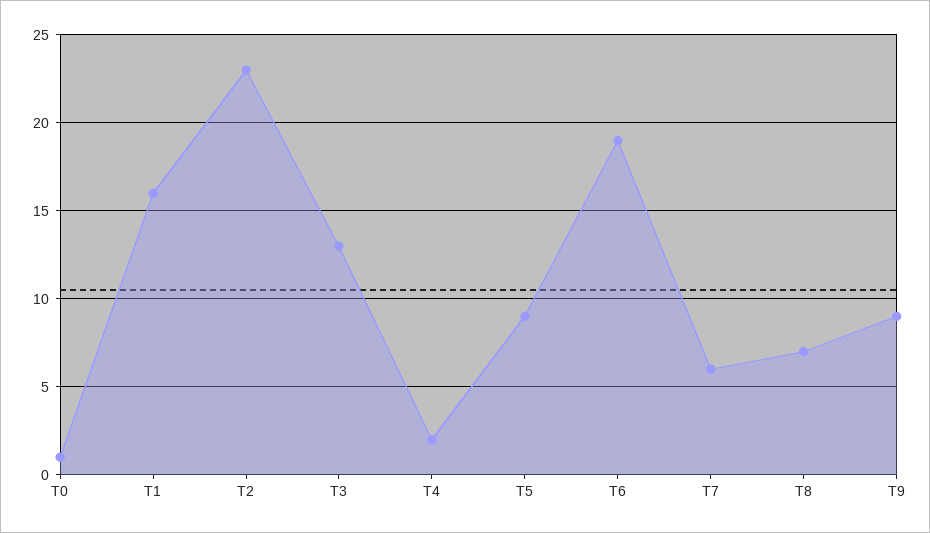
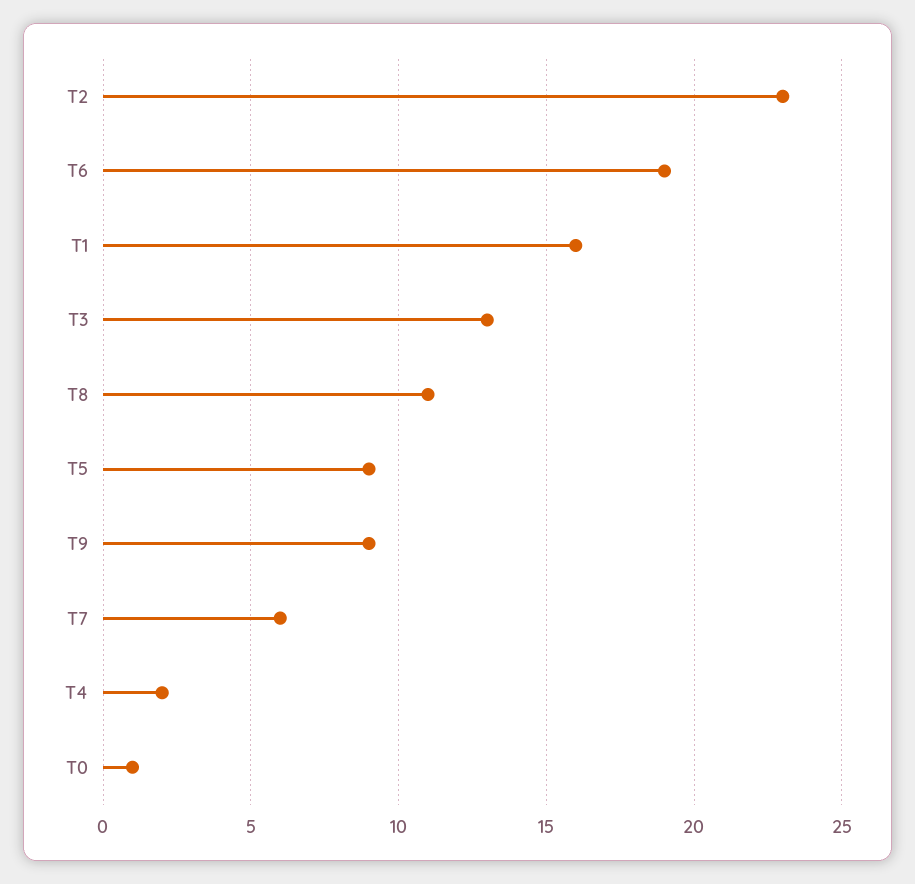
T8: 7 -> 11

